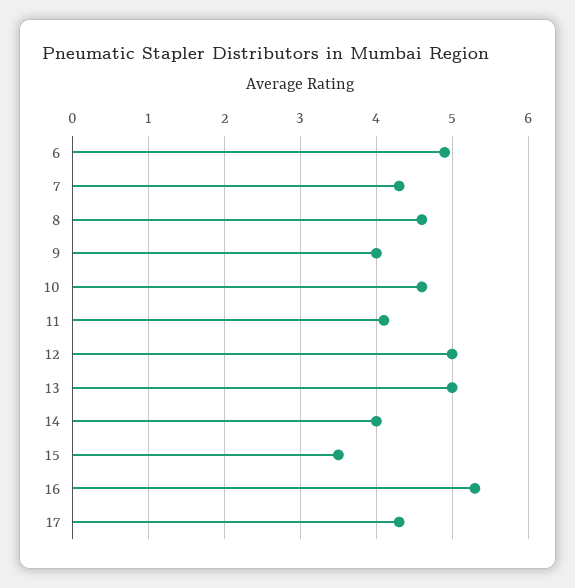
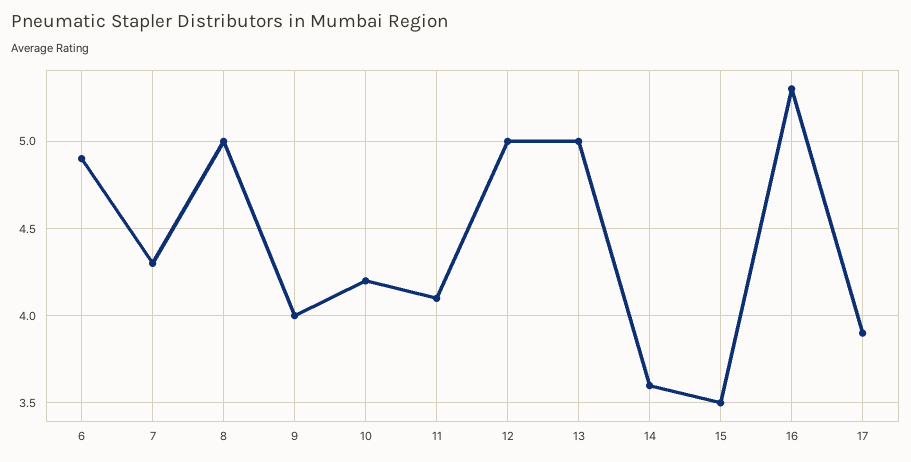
8: 4.6 -> 5
10: 4.6 -> 4.2
14: 4 -> 3.6
17: 4.3 -> 3.9

